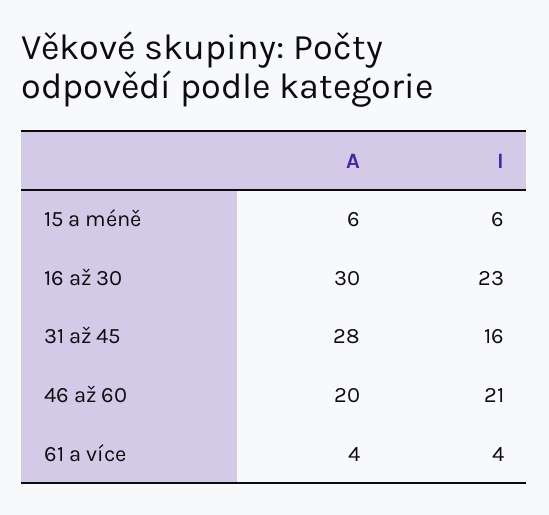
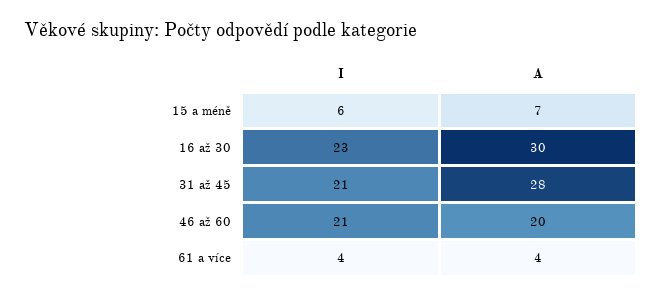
A, 15 a méně: 6 -> 7
I, 31 až 45: 16 -> 21

